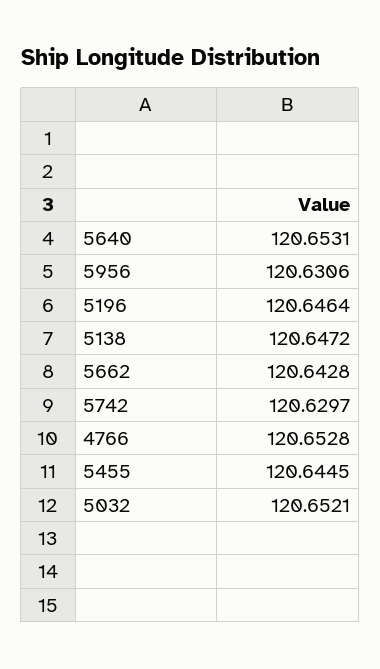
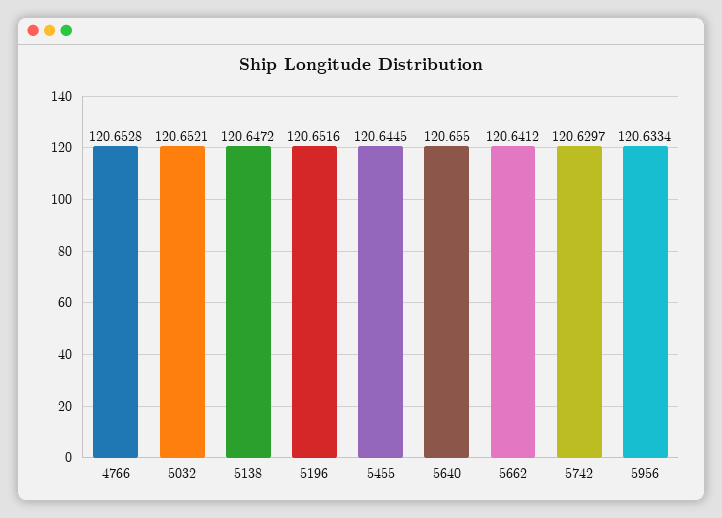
5640: 120.6531 -> 120.655
5956: 120.6306 -> 120.6334
5196: 120.6464 -> 120.6516
5662: 120.6428 -> 120.6412

